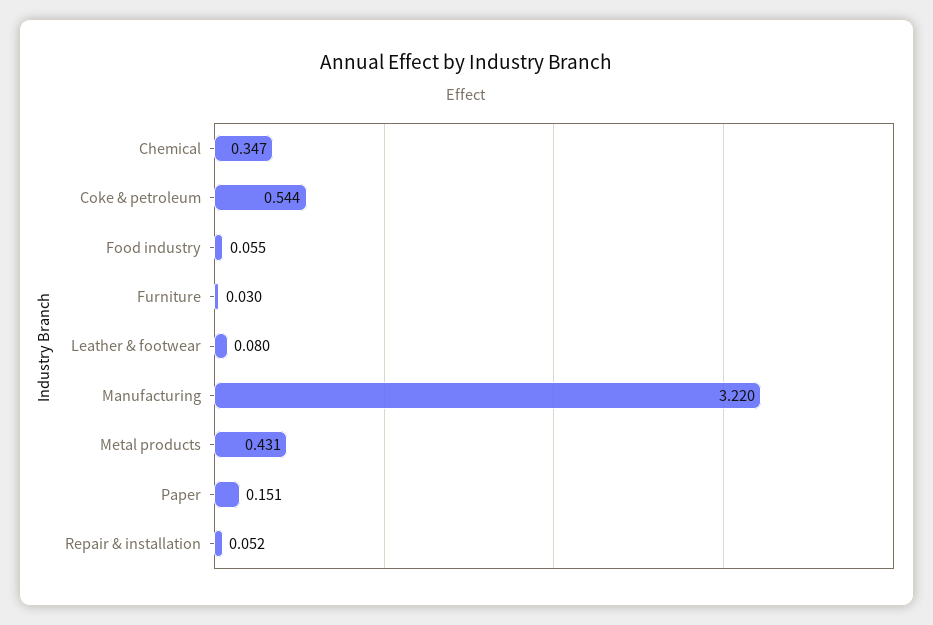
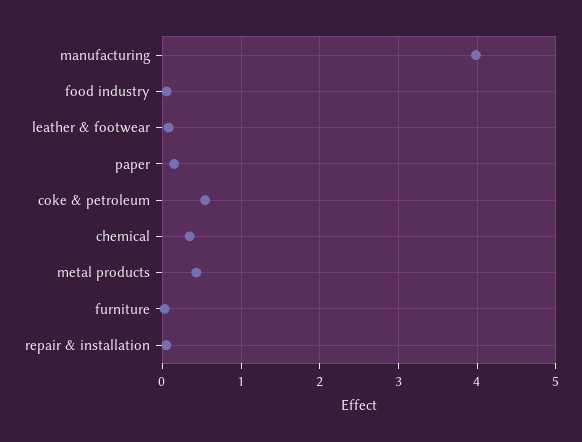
Manufacturing: 3.22 -> 4

